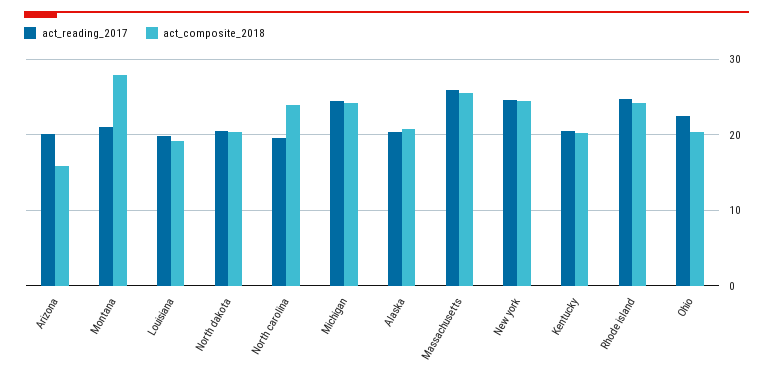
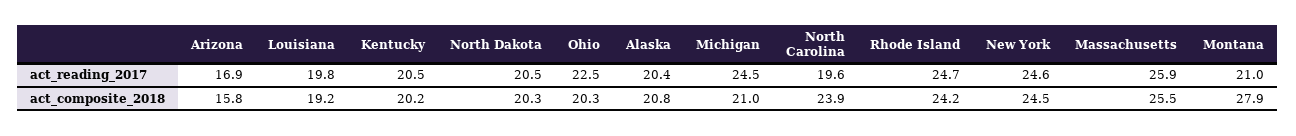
act_reading_2017, Arizona: 20 -> 16.9
act_composite_2018, Michigan: 24 -> 21

